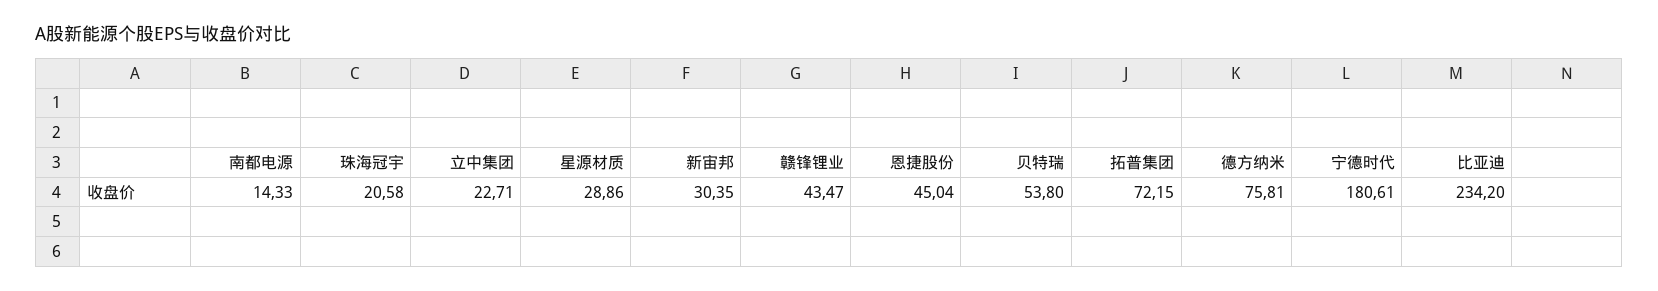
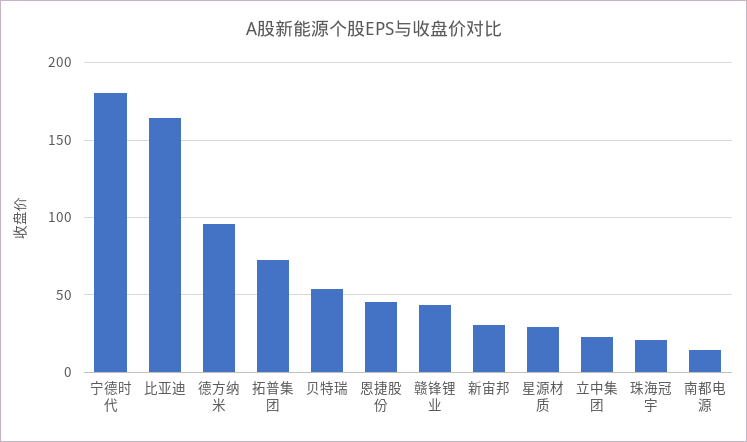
德方纳米: 75.81 -> 95
比亚迪: 234.2 -> 165

